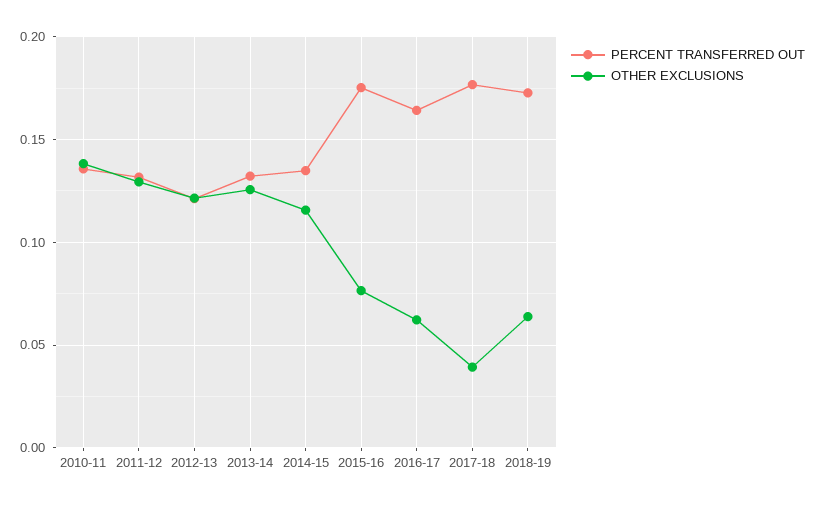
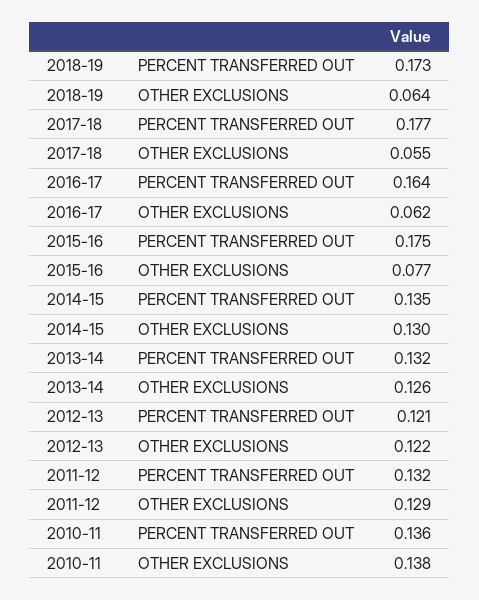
OTHER EXCLUSIONS, 2014-15: 0.115 -> 0.13
OTHER EXCLUSIONS, 2017-18: 0.04 -> 0.055

